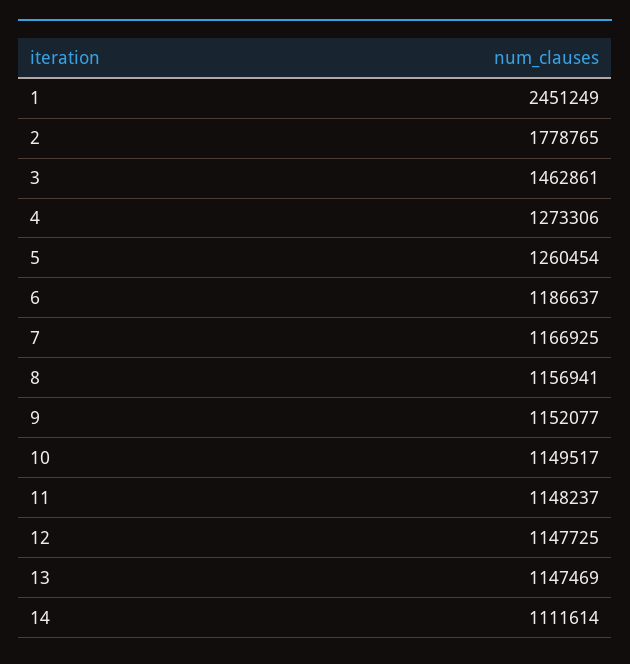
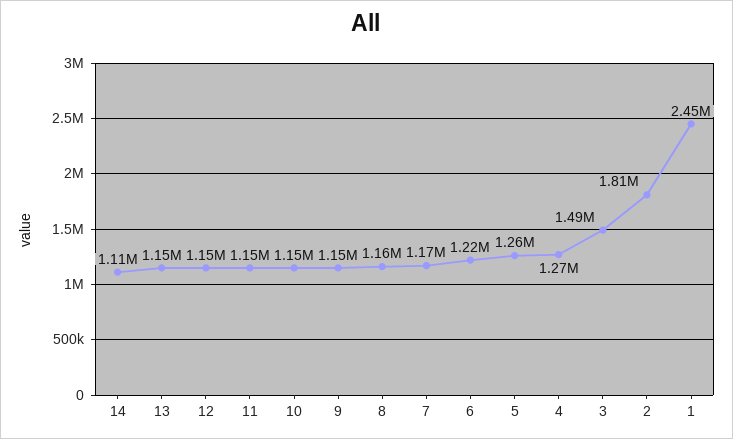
2: 1778765 -> 1810000
3: 1462861 -> 1490000
6: 1186637 -> 1220000

